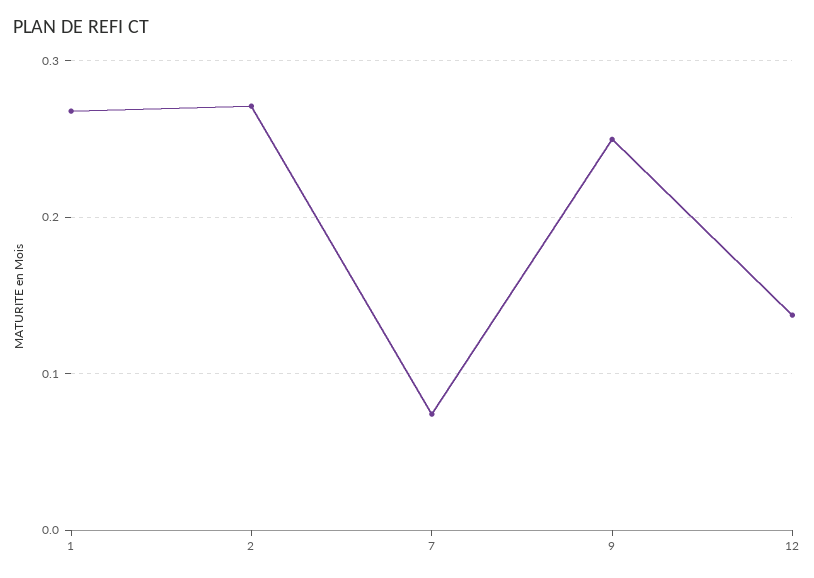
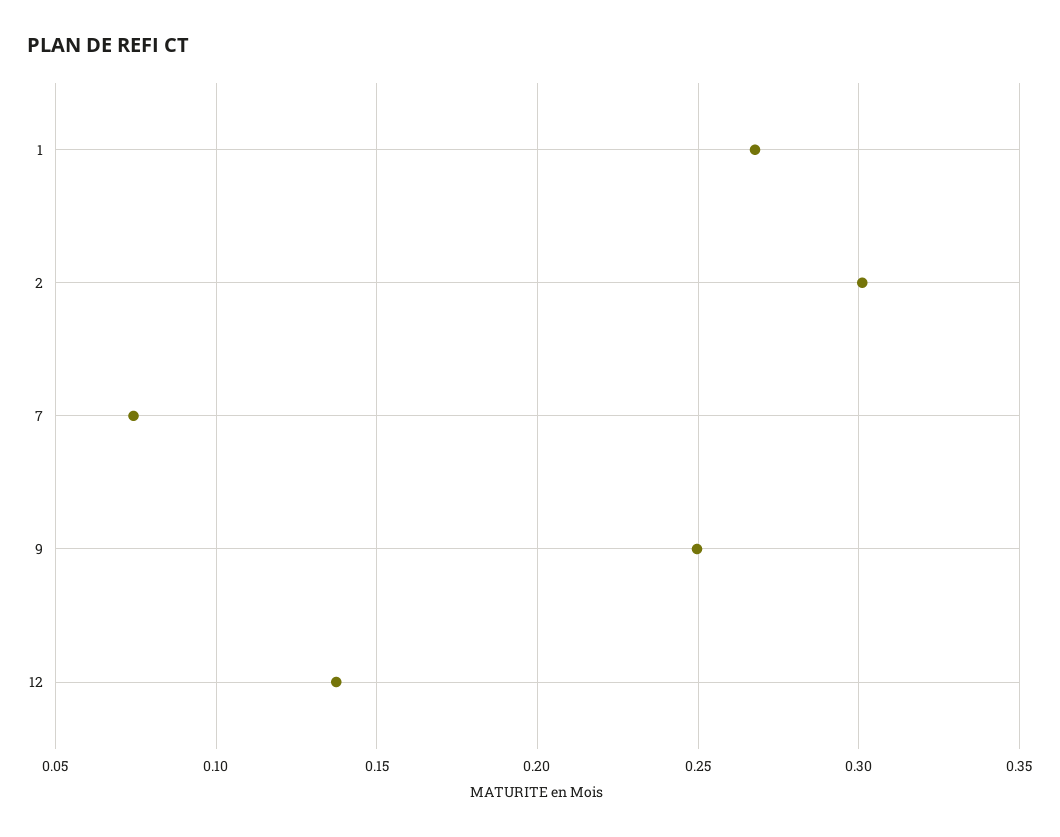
2: 0.27 -> 0.3

